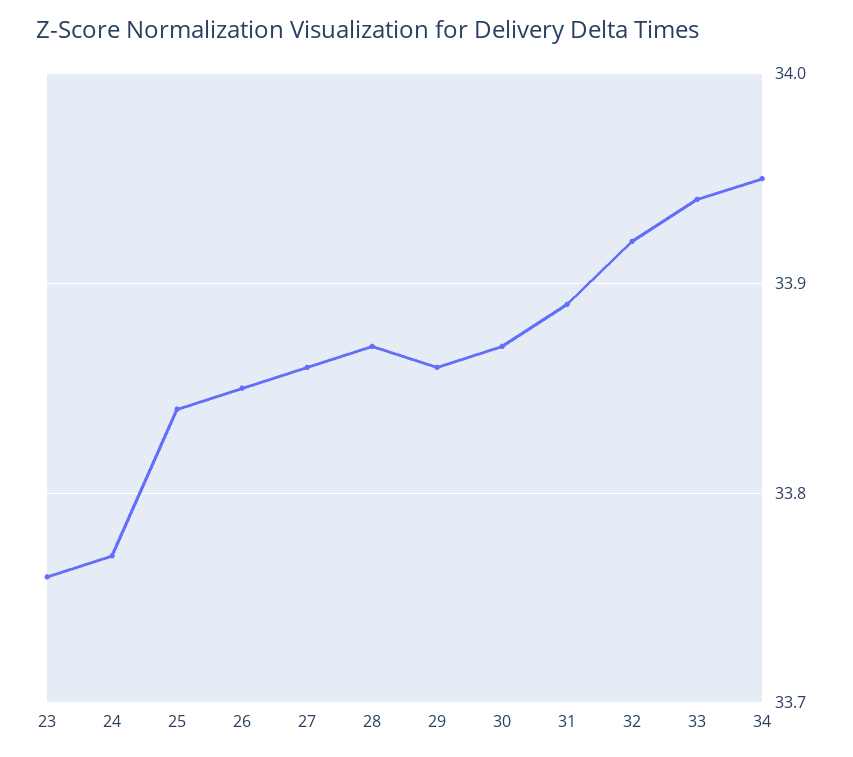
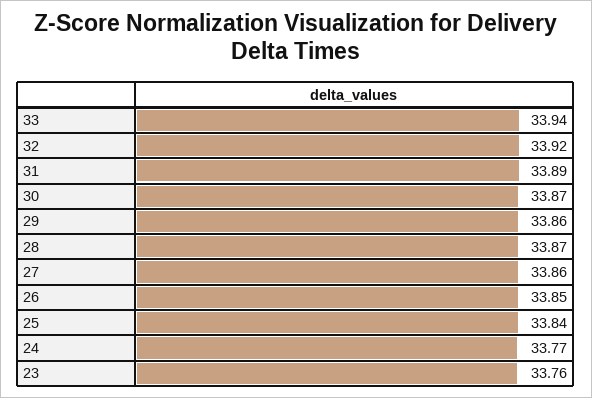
34: 33.95 -> none

